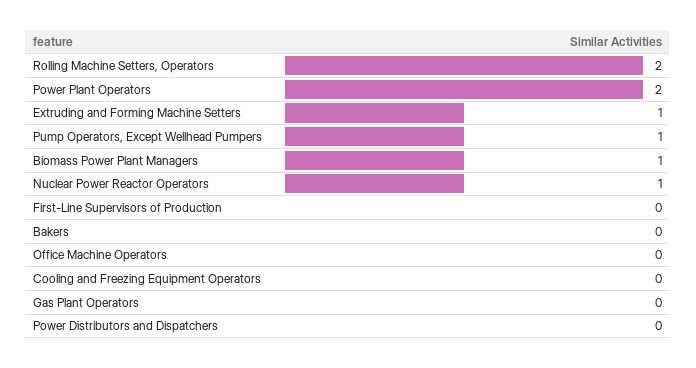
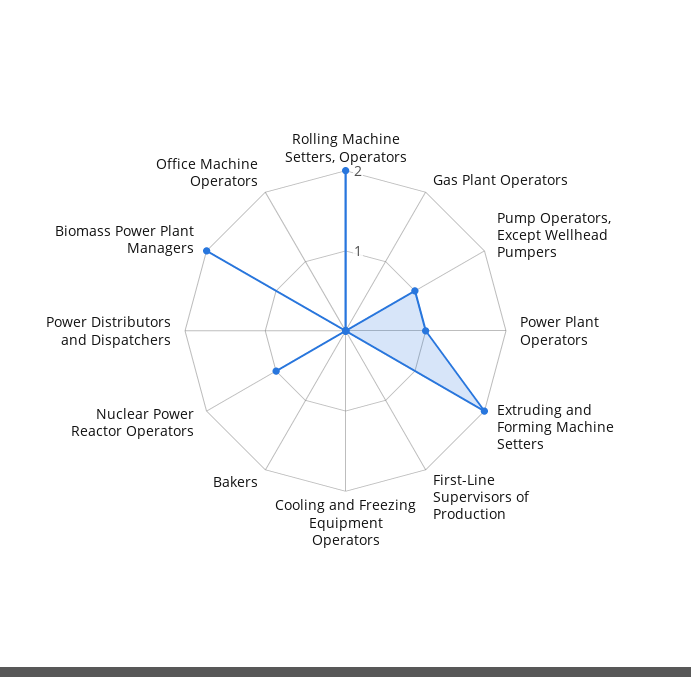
Power Plant Operators: 2 -> 1
Extruding and Forming Machine Setters: 1 -> 2
Biomass Power Plant Managers: 1 -> 2

